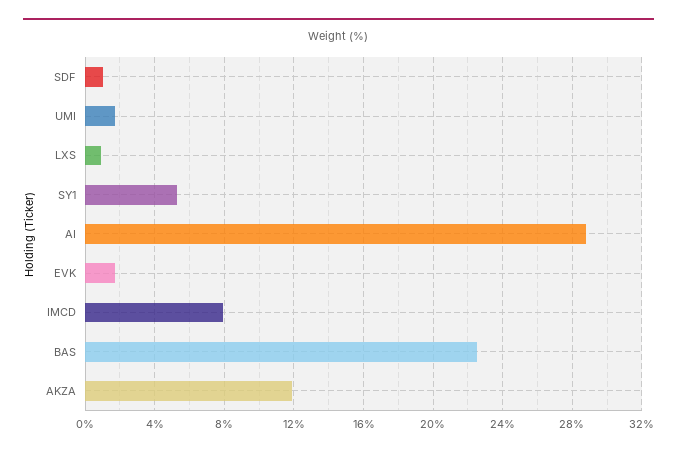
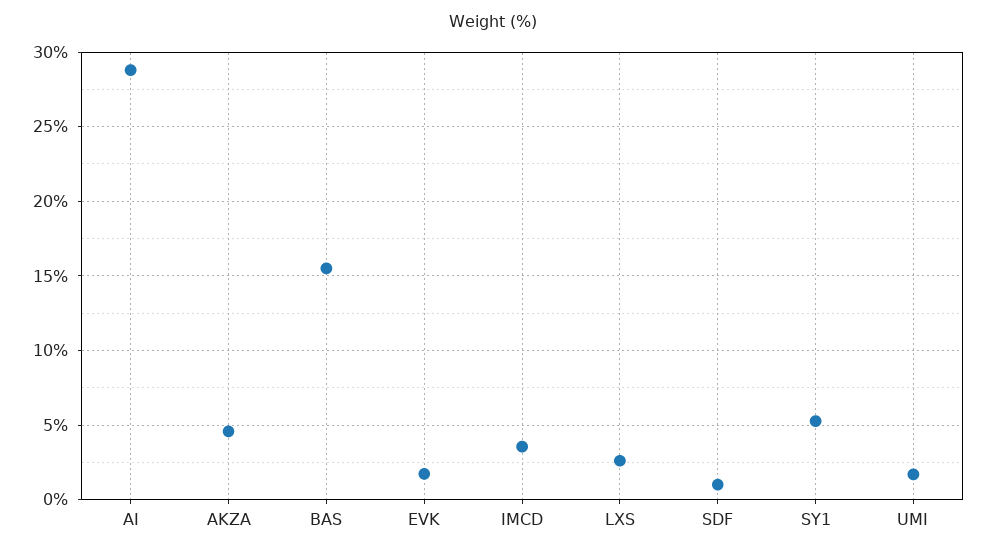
LXS: 1 -> 2.5
IMCD: 8 -> 3.5
BAS: 22.5 -> 15.5
AKZA: 12 -> 4.5

